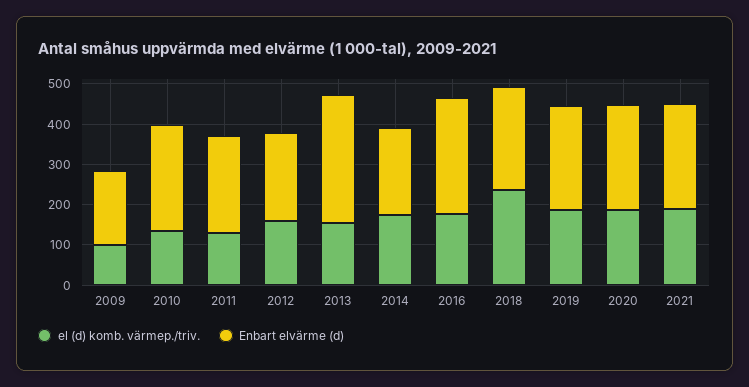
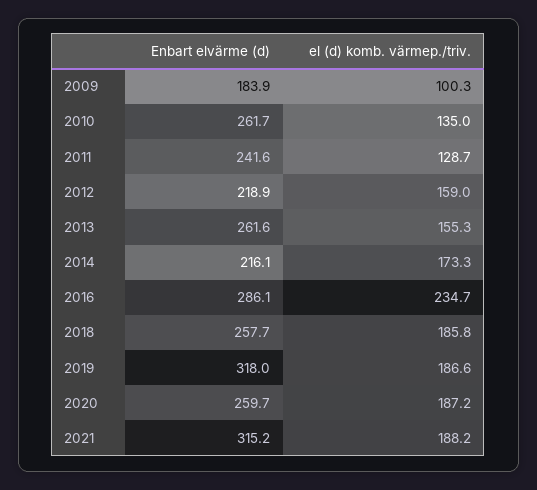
Enbart elvärme (d), 2013: 320 -> 261.6
el (d) komb. värmep./triv., 2016: 180 -> 234.7
el (d) komb. värmep./triv., 2018: 240 -> 185.8
Enbart elvärme (d), 2019: 260 -> 318
Enbart elvärme (d), 2021: 260 -> 315.2

